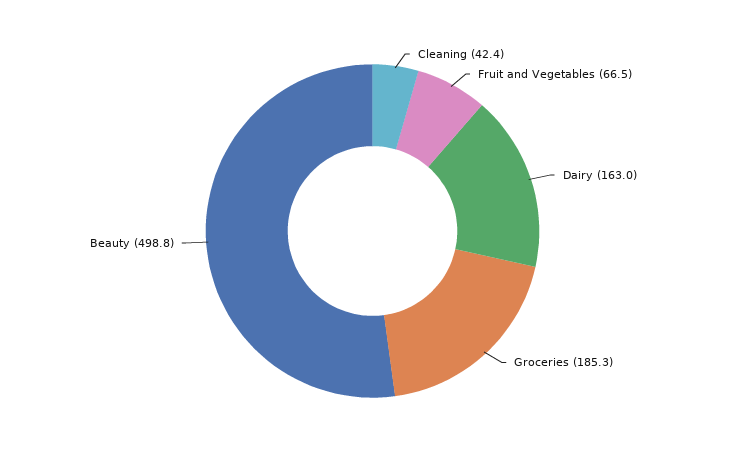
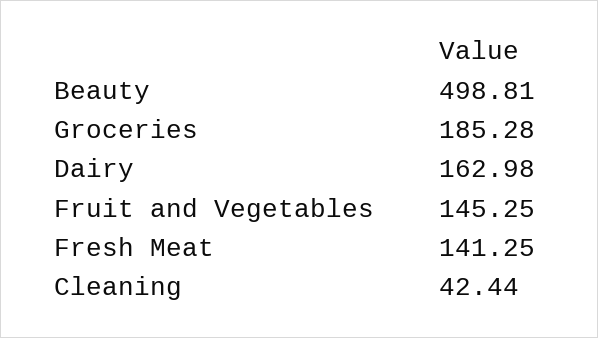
Fruit and Vegetables: 66.5 -> 145.25
Fresh Meat: none -> 141.25

